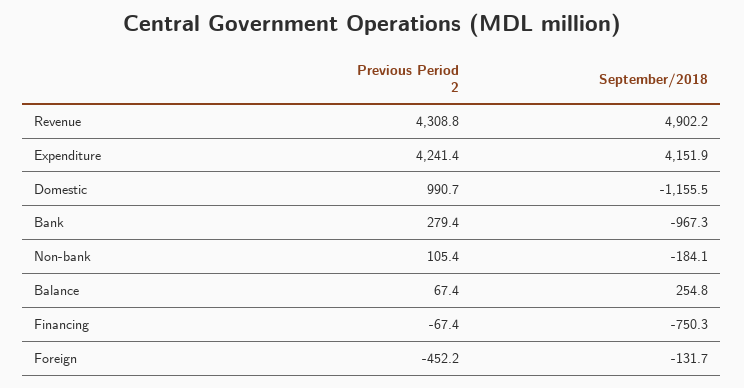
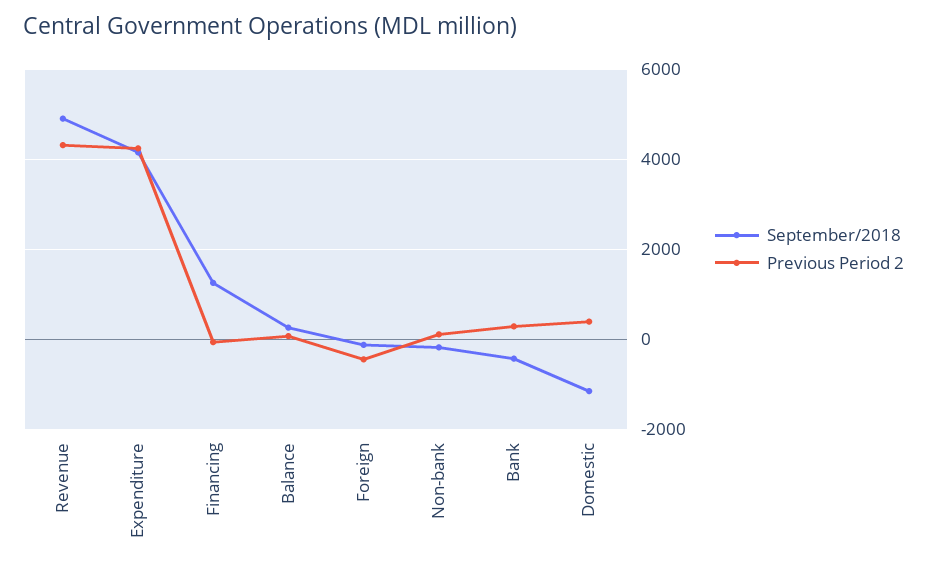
Previous Period 2, Domestic: 990.7 -> 400
September/2018, Bank: -967.3 -> -400
September/2018, Financing: -750.3 -> 1200

